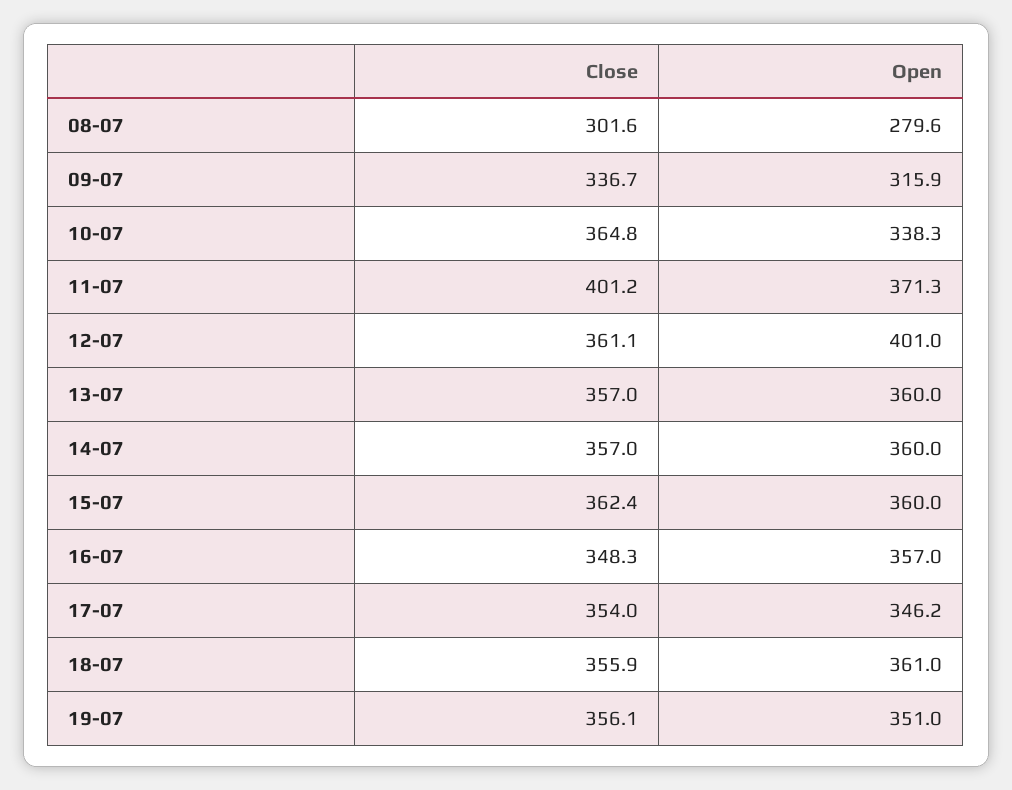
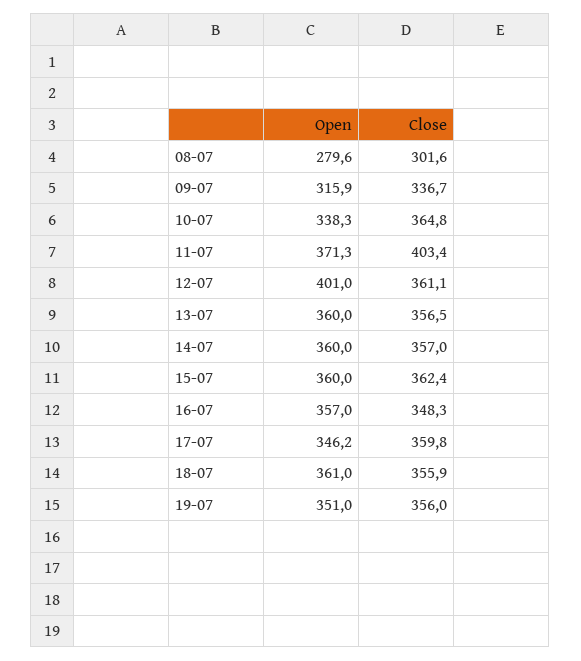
Close, 11-07: 401.2 -> 403.4
Close, 13-07: 357 -> 356.5
Close, 17-07: 354 -> 359.8
Close, 19-07: 356.1 -> 356

